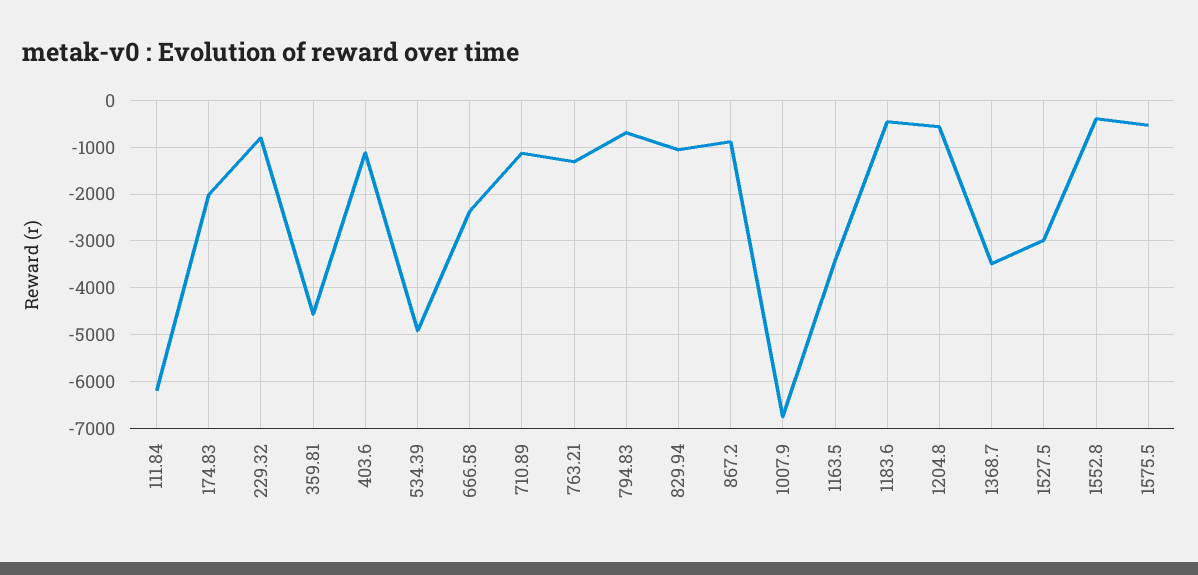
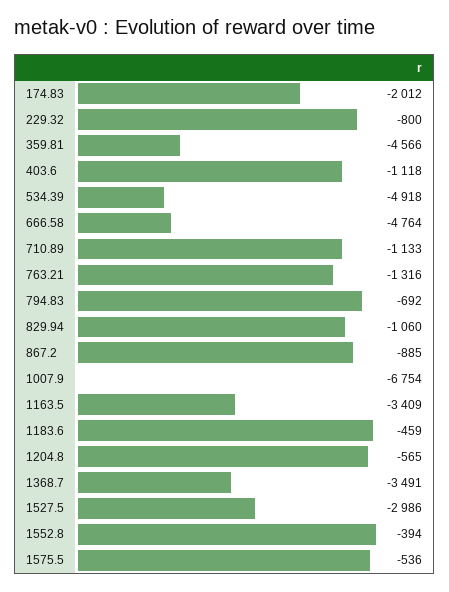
111.84: -6200 -> none
666.58: -2400 -> -4764

